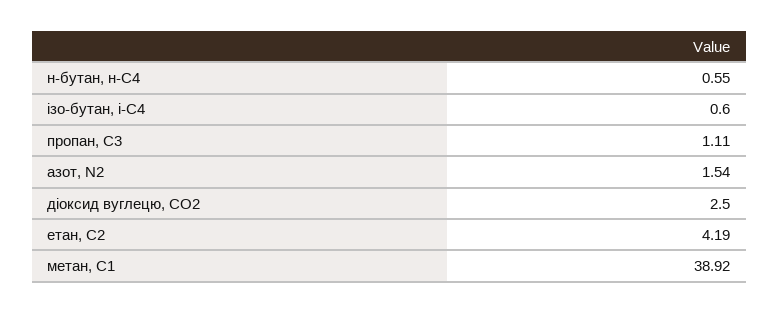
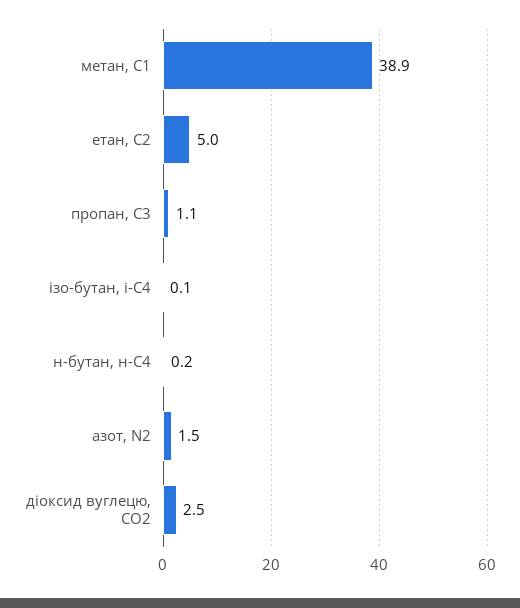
н-бутан, н-С4: 0.55 -> 0.2
ізо-бутан, і-С4: 0.6 -> 0.1
етан, С2: 4.19 -> 5

